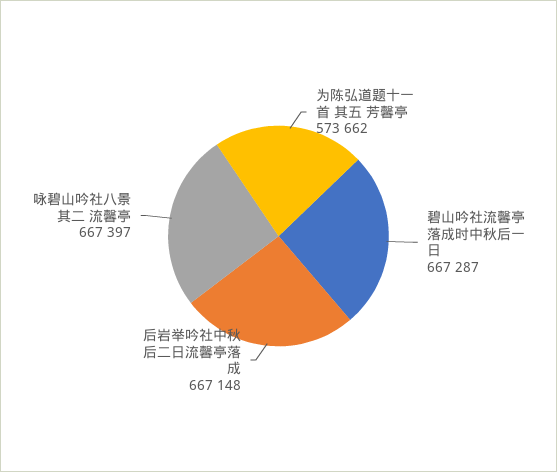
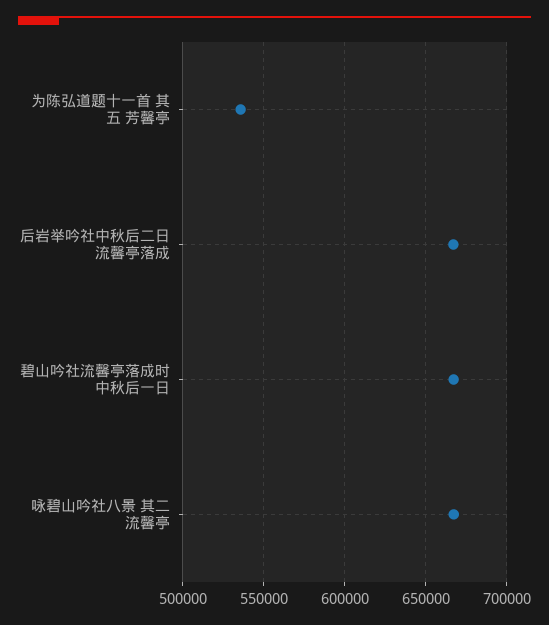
为陈弘道题十一首 其五 芳馨亭: 573662 -> 535000

